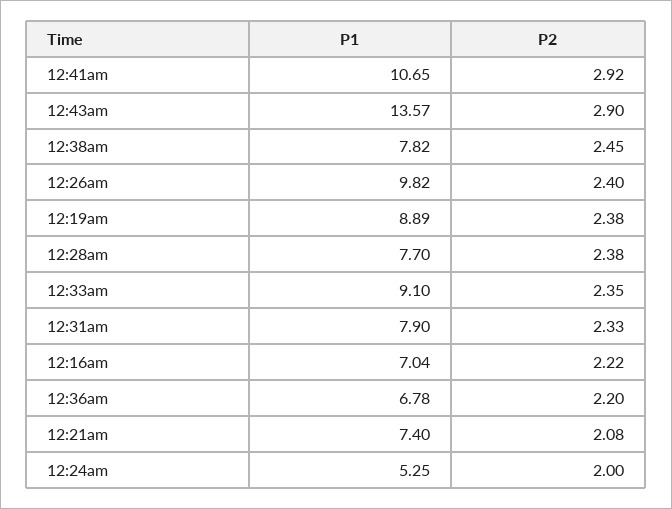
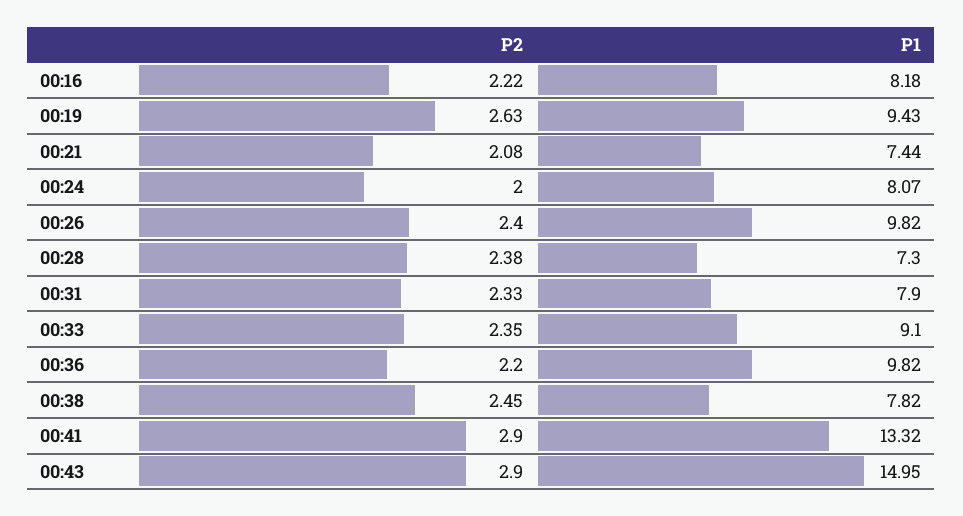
P1, 12:41am: 10.65 -> 13.32
P2, 12:41am: 2.92 -> 2.9
P1, 12:43am: 13.57 -> 14.95
P1, 12:19am: 8.89 -> 9.43
P2, 12:19am: 2.38 -> 2.63
P1, 12:28am: 7.7 -> 7.3
P1, 12:16am: 7.04 -> 8.18
P1, 12:36am: 6.78 -> 9.82
P1, 12:21am: 7.4 -> 7.44
P1, 12:24am: 5.25 -> 8.07

